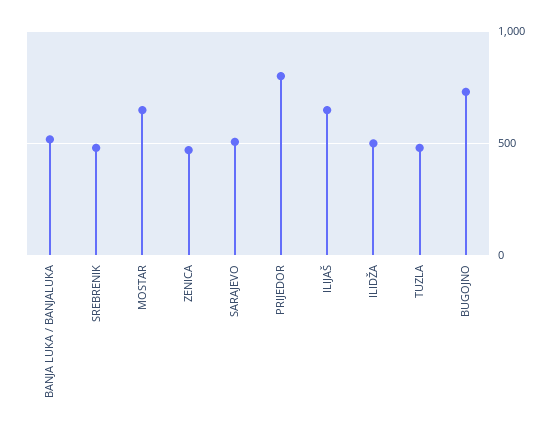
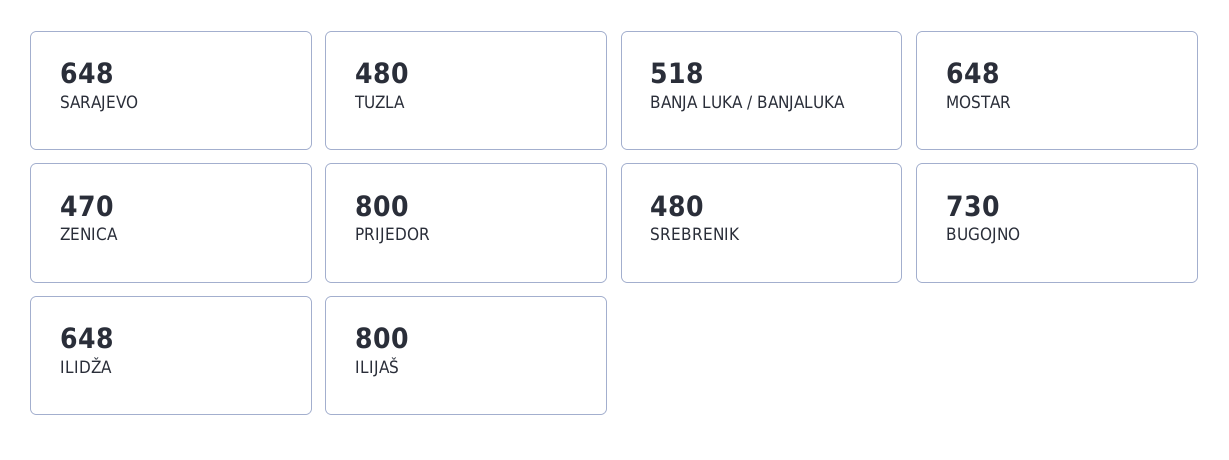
SARAJEVO: 500 -> 648
ILIJAŠ: 650 -> 800
ILIDŽA: 500 -> 648

